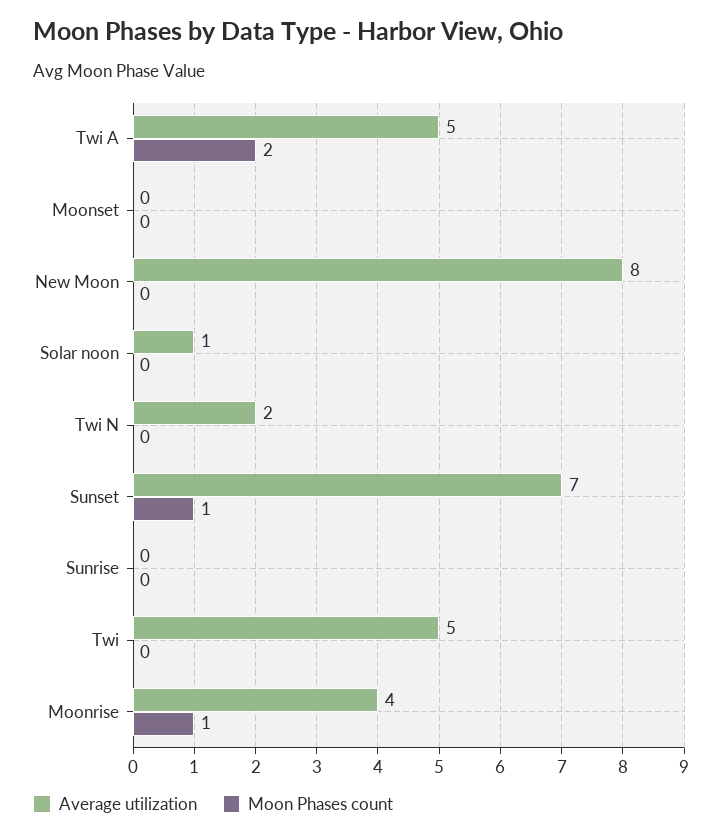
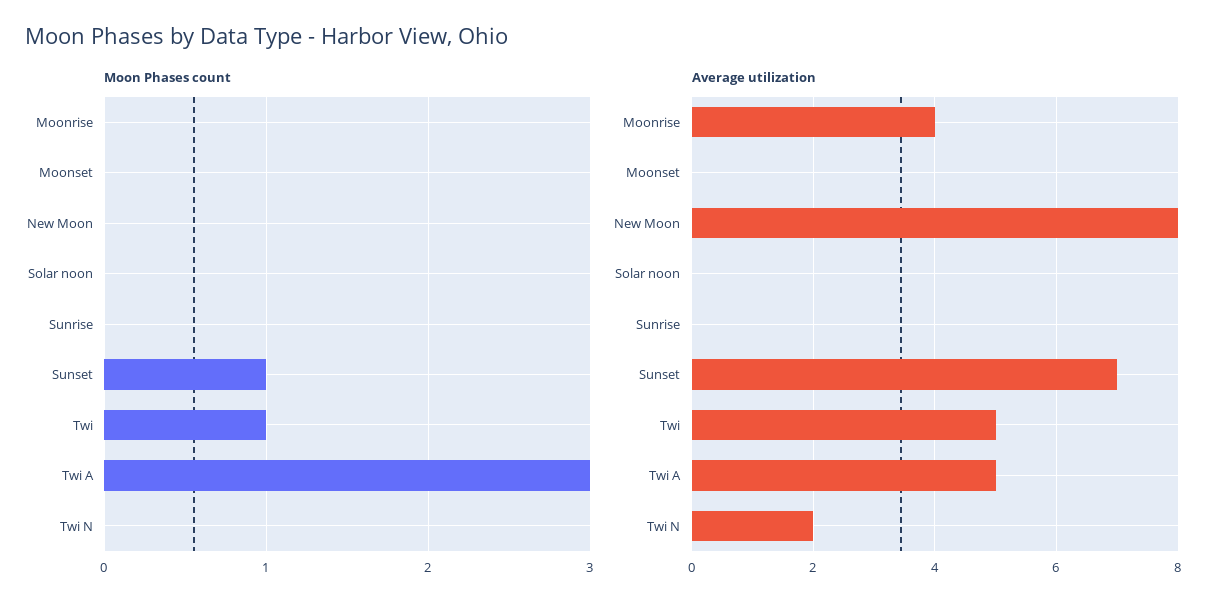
Moon Phases count, Twi A: 2 -> 3
Average utilization, Solar noon: 1 -> 0
Moon Phases count, Twi: 0 -> 1
Moon Phases count, Moonrise: 1 -> 0

